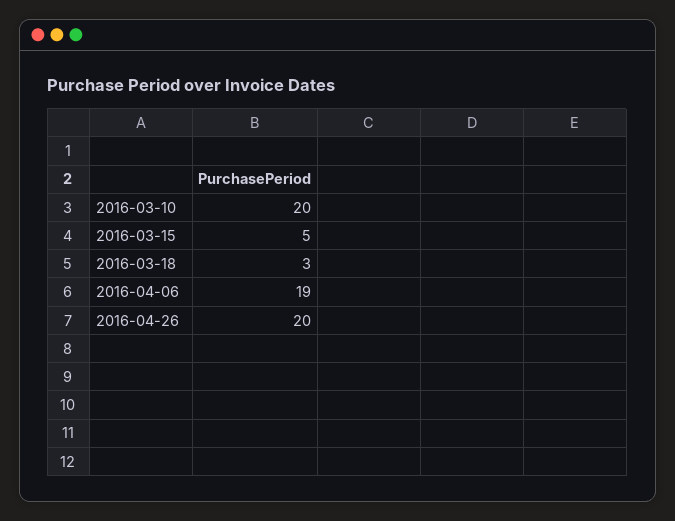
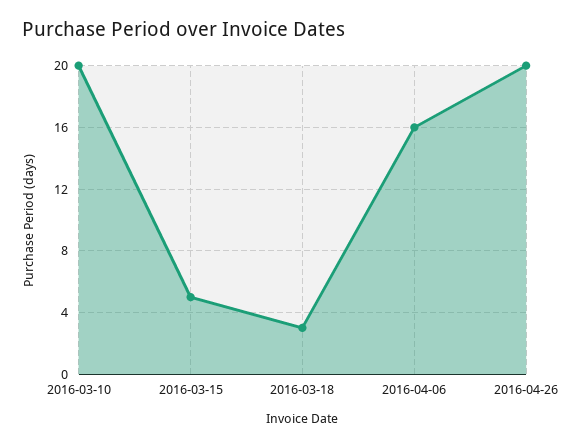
2016-04-06: 19 -> 16

